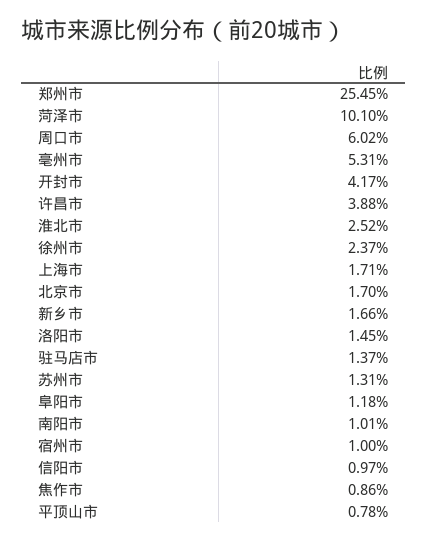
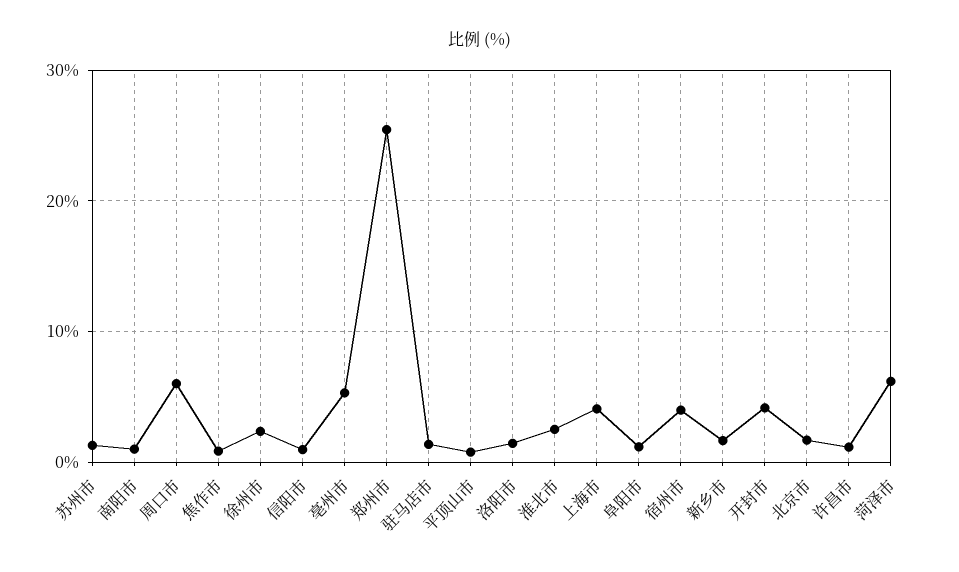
菏泽市: 10.1 -> 6
许昌市: 3.88 -> 1
上海市: 1.71 -> 4
宿州市: 1 -> 4

